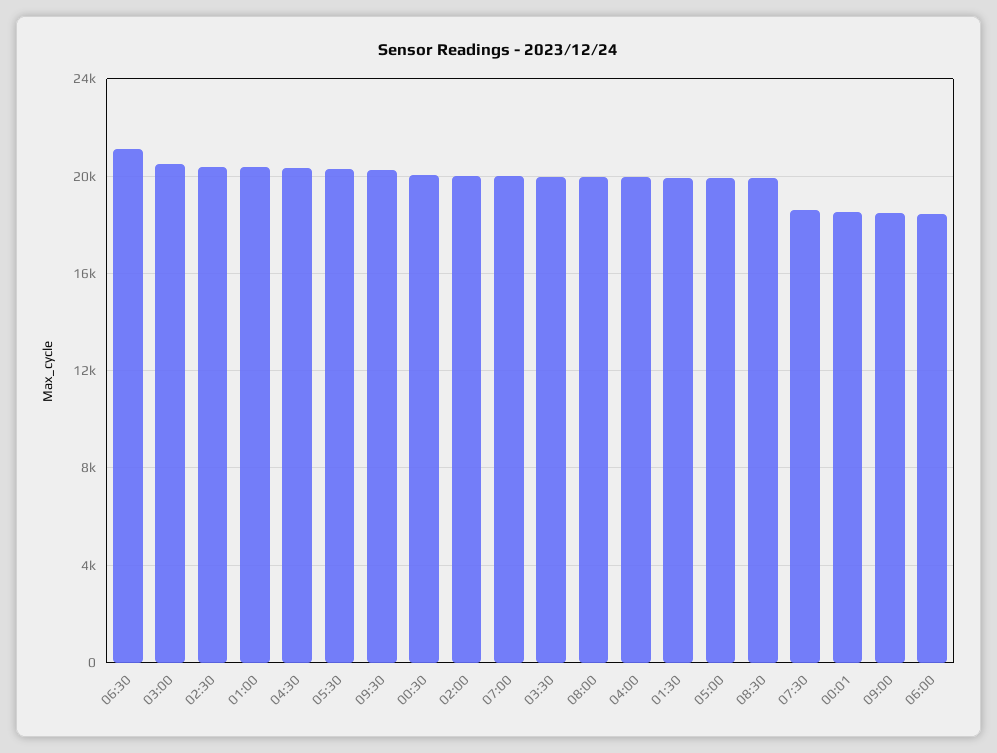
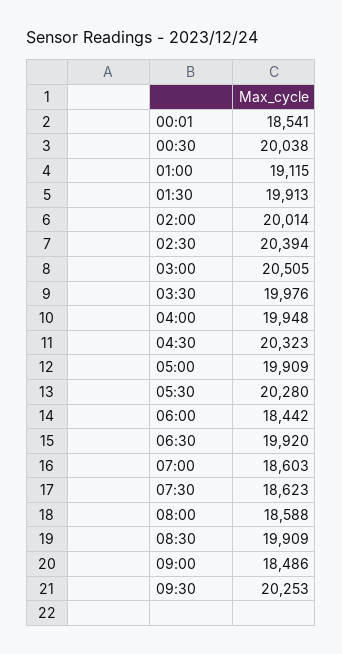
06:30: 21000 -> 19920
01:00: 20500 -> 19115
07:00: 20000 -> 18603
08:00: 20000 -> 18588

